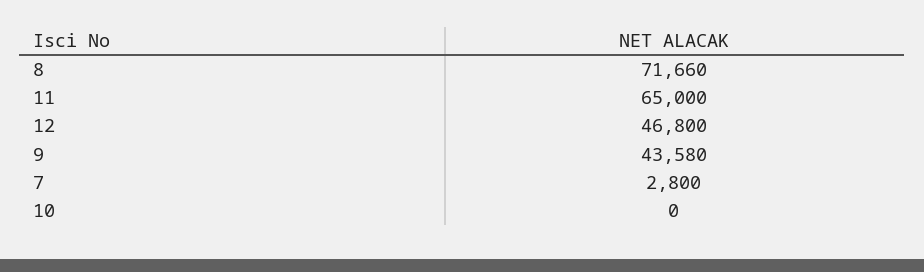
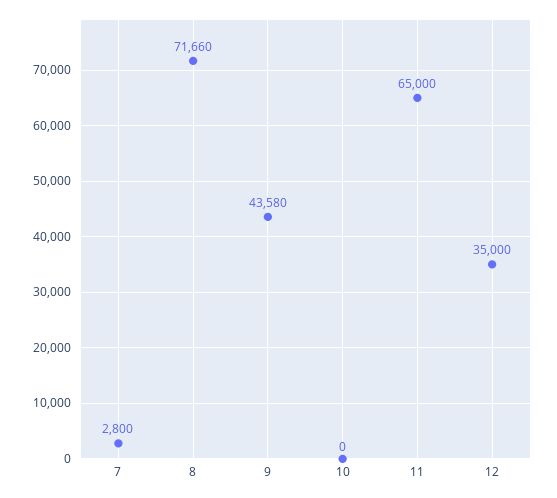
12: 46800 -> 35000

